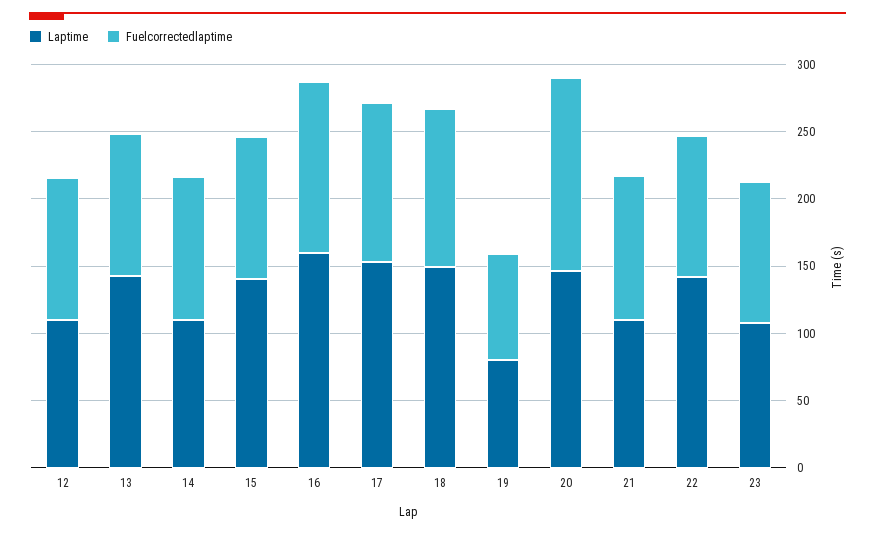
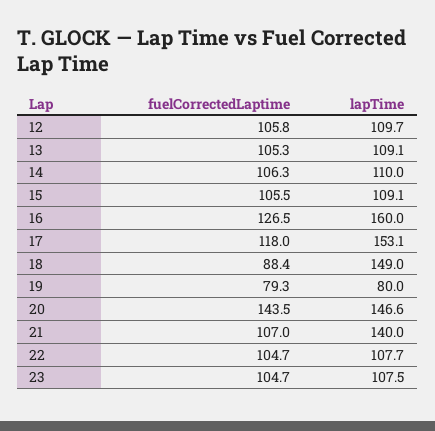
Laptime, 13: 140 -> 109.1
Laptime, 15: 140 -> 109.1
Fuelcorrectedlaptime, 18: 120 -> 88.4
Laptime, 21: 110 -> 140
Laptime, 22: 140 -> 107.7

